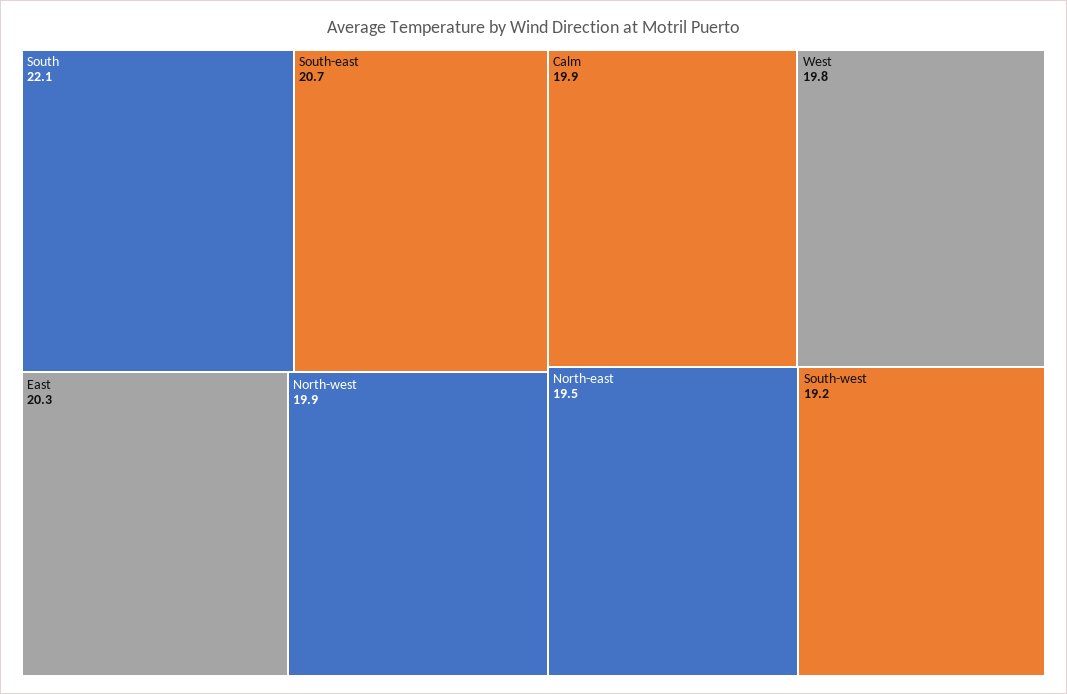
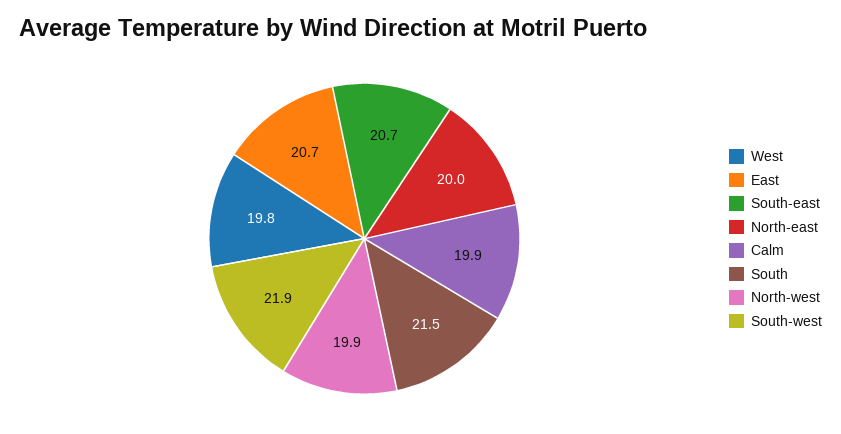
South: 22.1 -> 21.5
East: 20.3 -> 20.7
North-east: 19.5 -> 20
South-west: 19.2 -> 21.9

